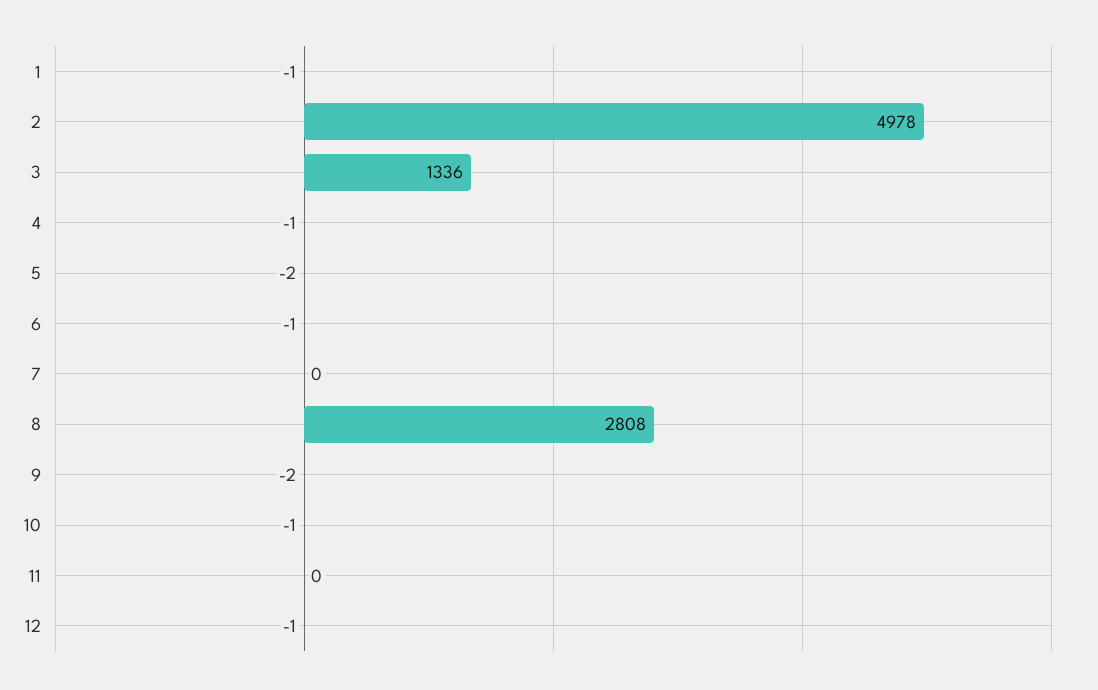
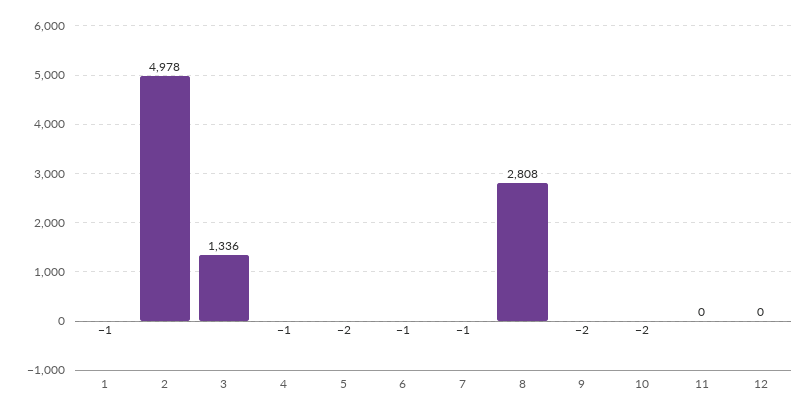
7: 0 -> -1
10: -1 -> -2
12: -1 -> 0

